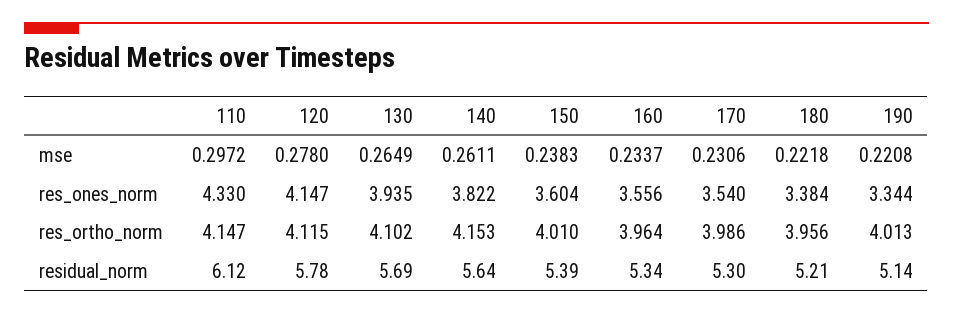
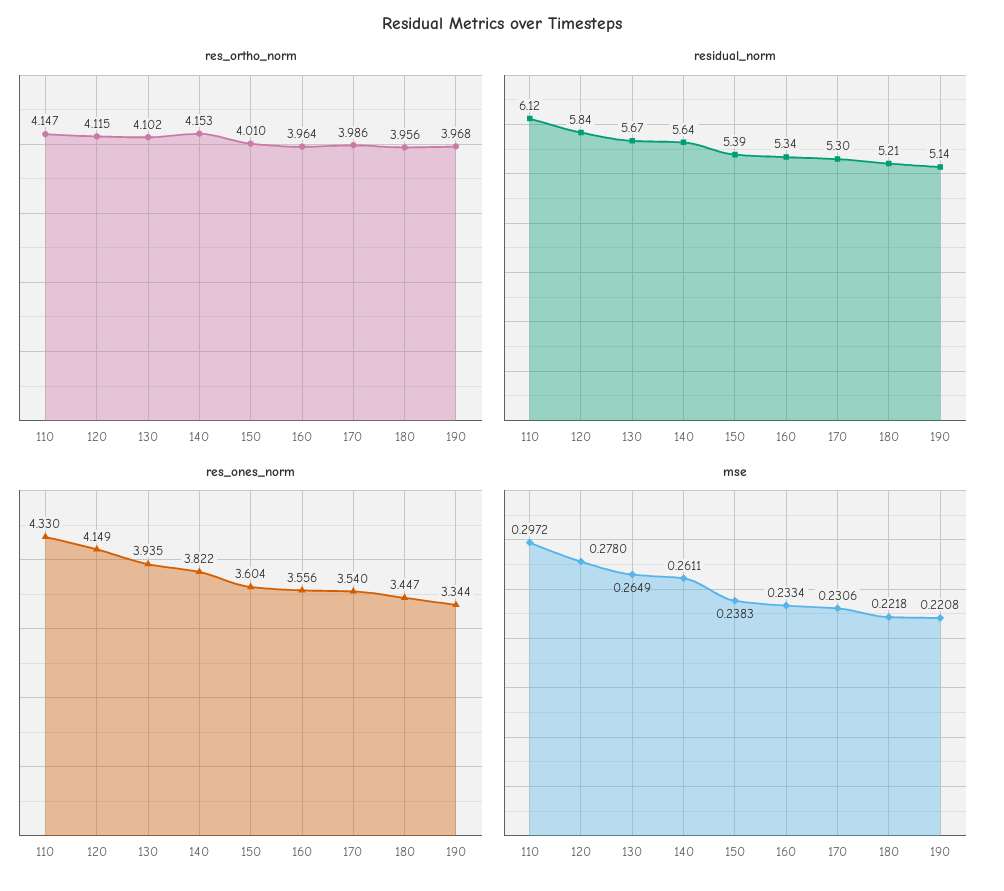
mse, 160: 0.2337 -> 0.2334
res_ones_norm, 120: 4.147 -> 4.149
res_ones_norm, 180: 3.384 -> 3.447
res_ortho_norm, 190: 4.013 -> 3.968
residual_norm, 120: 5.78 -> 5.84
residual_norm, 130: 5.69 -> 5.67

